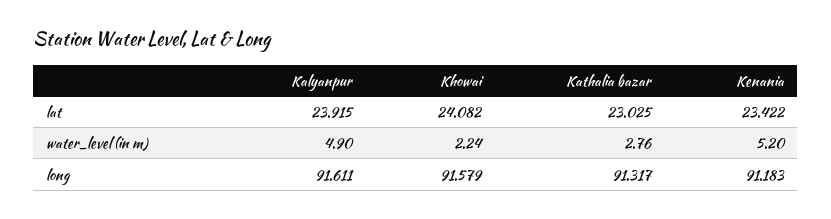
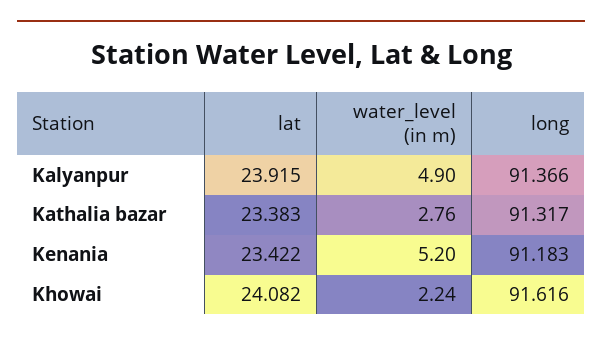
Kathalia bazar, lat: 23.025 -> 23.383
Kalyanpur, long: 91.611 -> 91.366
Khowai, long: 91.579 -> 91.616

